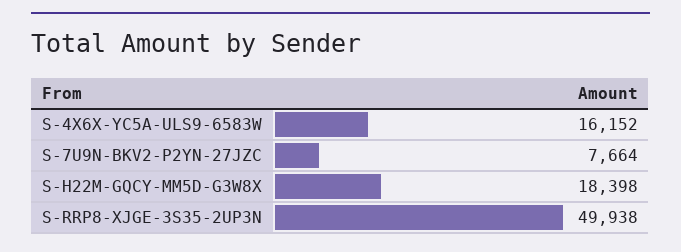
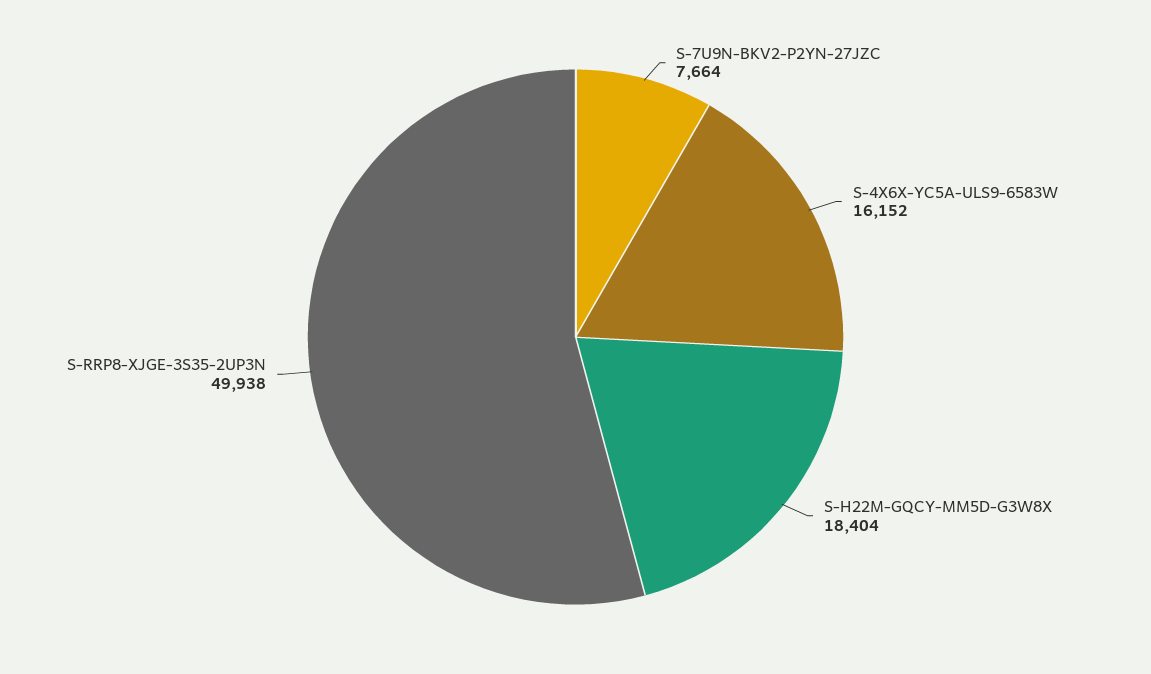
S-H22M-GQCY-MM5D-G3W8X: 18398 -> 18404

